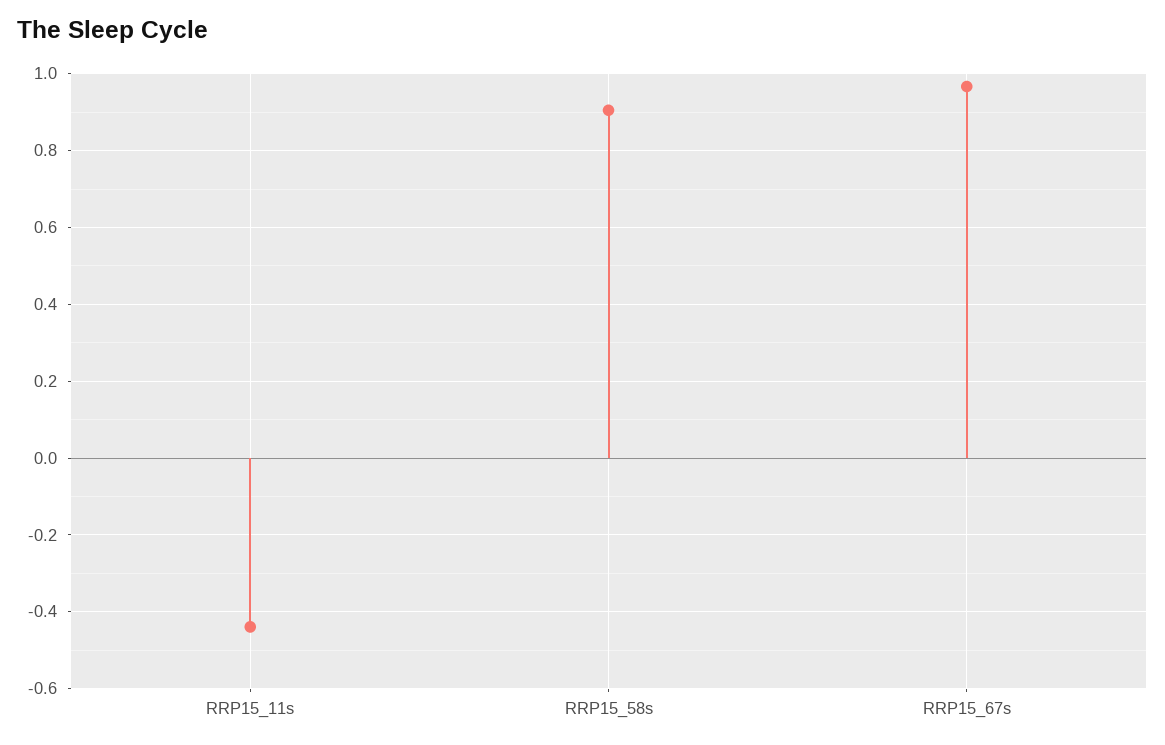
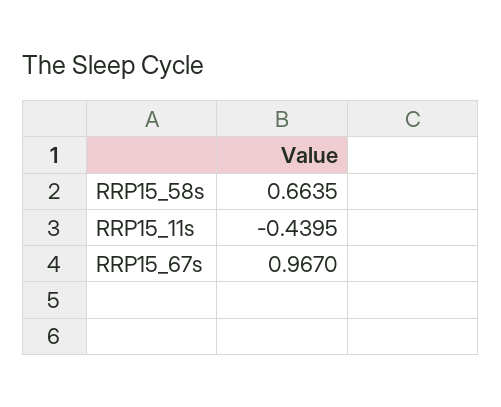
RRP15_58s: 0.9 -> 0.6635

